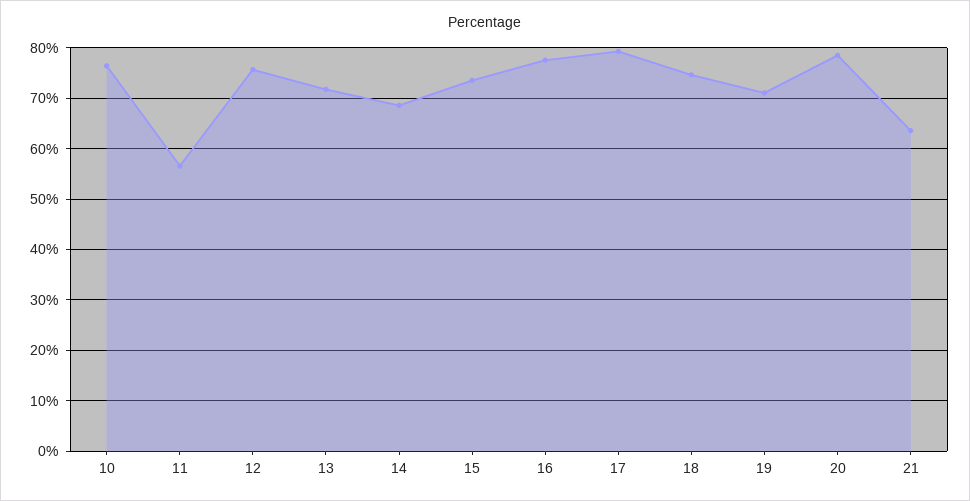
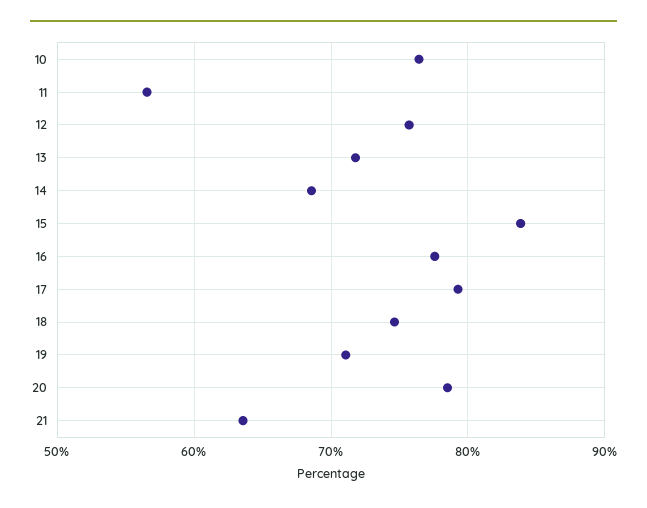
15: 74 -> 84

